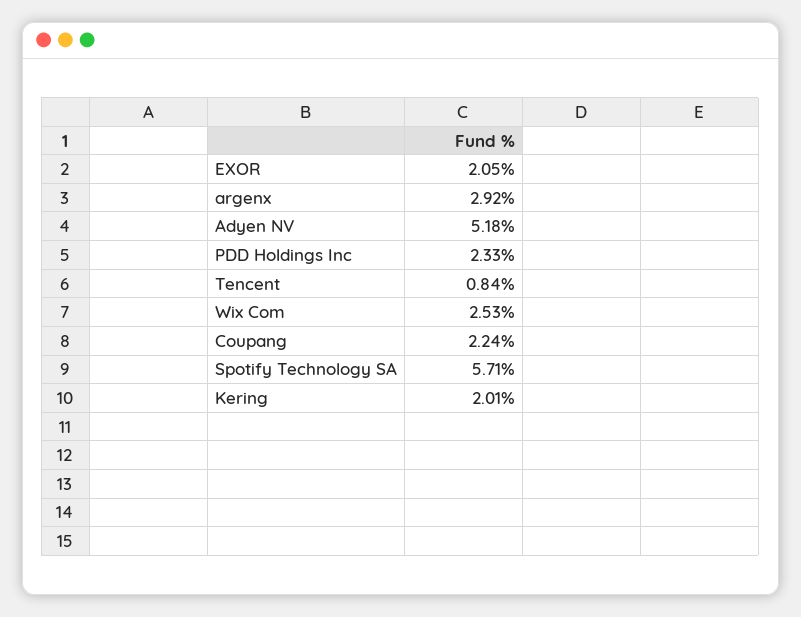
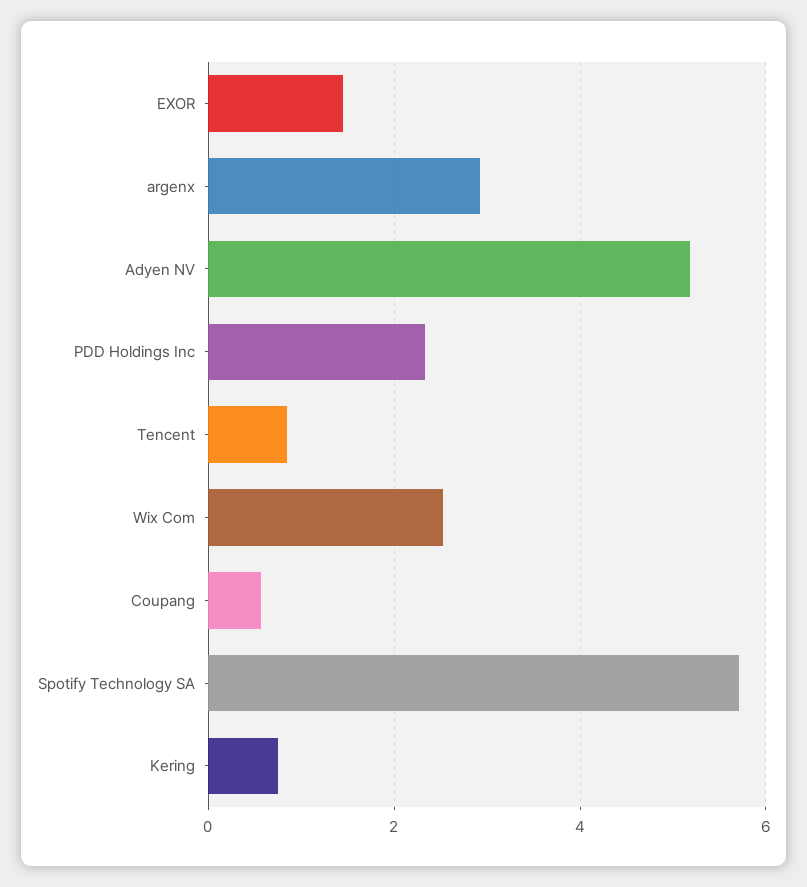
EXOR: 2.05 -> 1.4
Coupang: 2.24 -> 0.6
Kering: 2.01 -> 0.8

